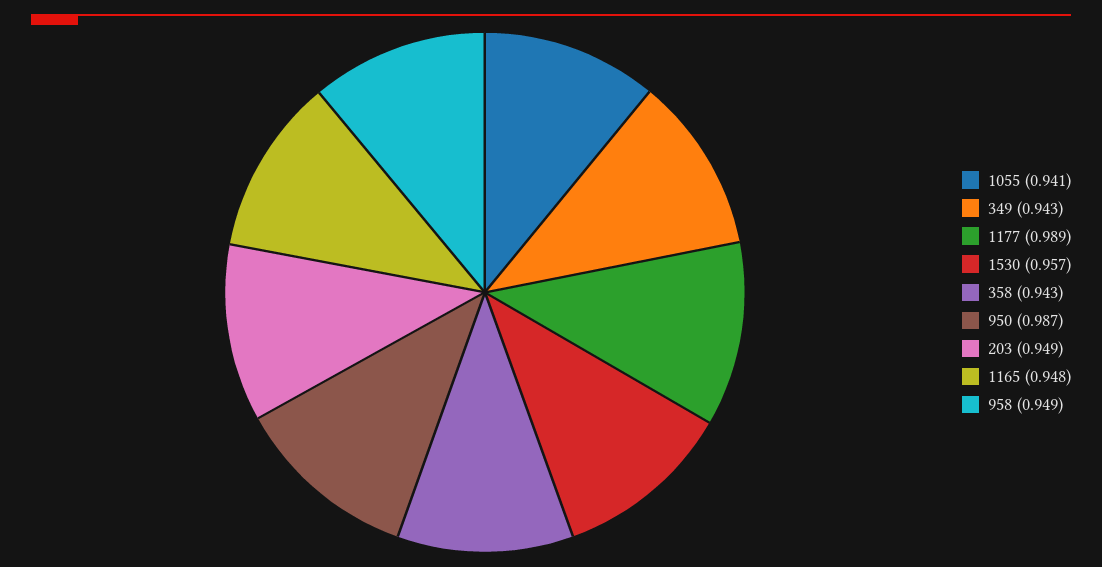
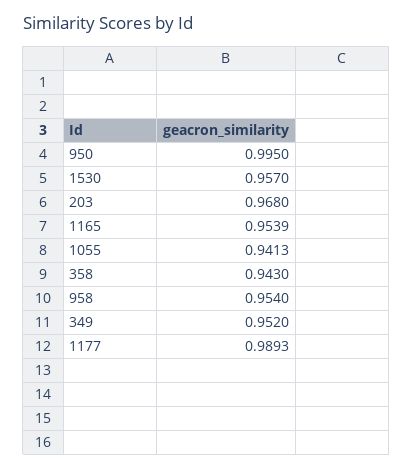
349: 0.943 -> 0.952
950: 0.987 -> 0.995
203: 0.949 -> 0.968
1165: 0.948 -> 0.9539
958: 0.949 -> 0.954

